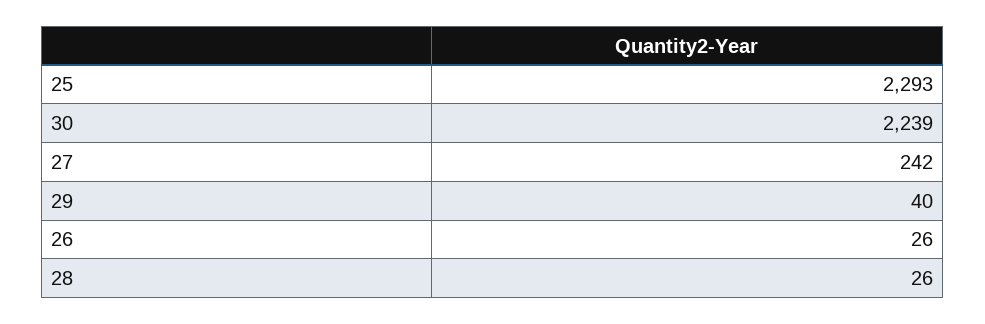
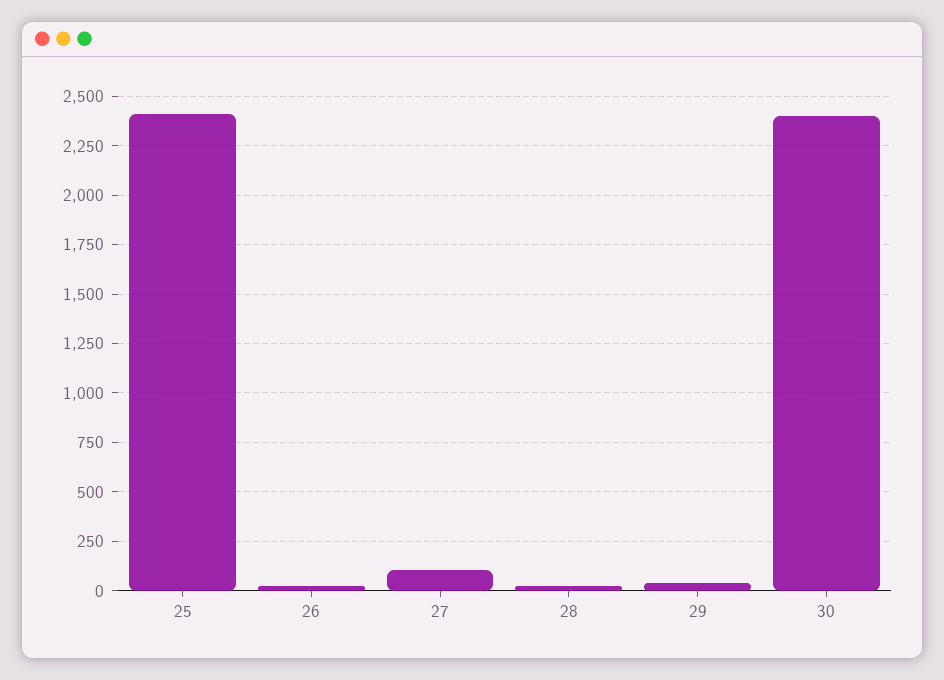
25: 2293 -> 2400
30: 2239 -> 2400
27: 242 -> 100

